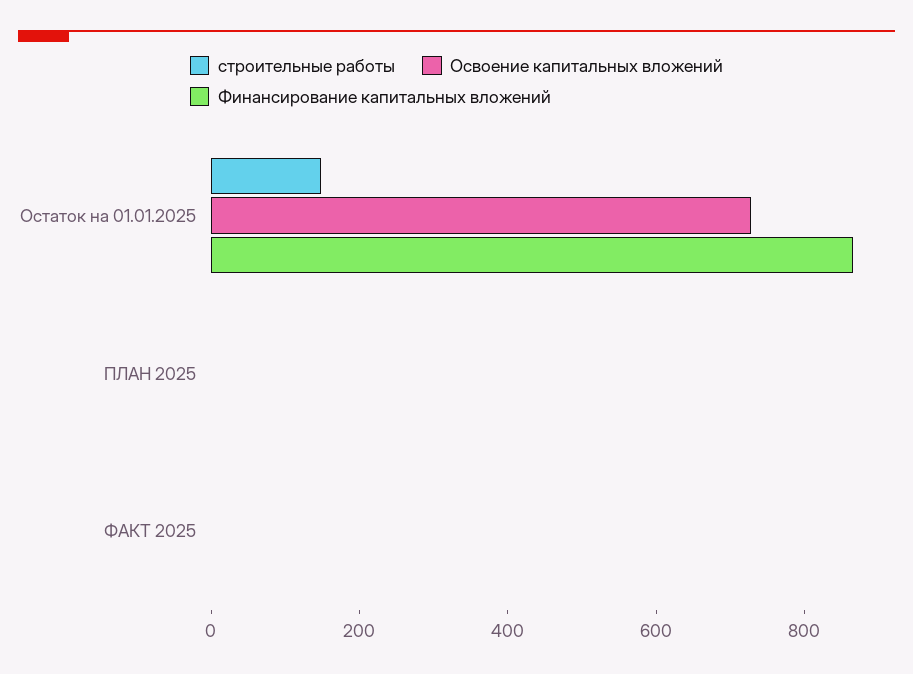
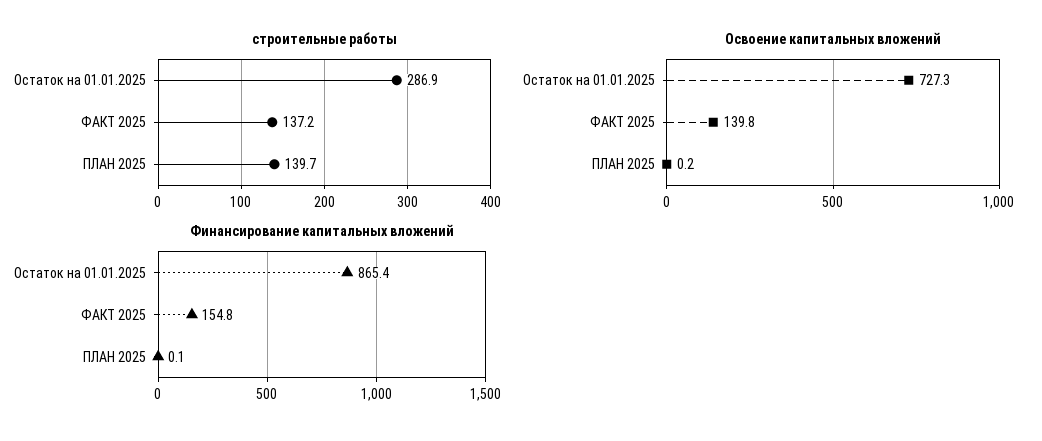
строительные работы, Остаток на 01.01.2025: 150 -> 286.9
строительные работы, ПЛАН 2025: 0 -> 139.7
строительные работы, ФАКТ 2025: 0 -> 137.2
Освоение капитальных вложений, ФАКТ 2025: 0 -> 139.8
Финансирование капитальных вложений, ФАКТ 2025: 0 -> 154.8

